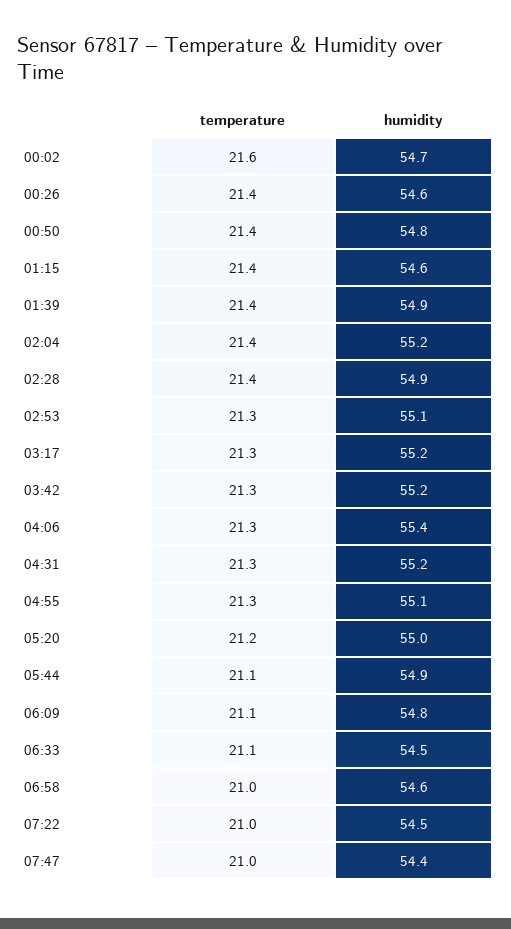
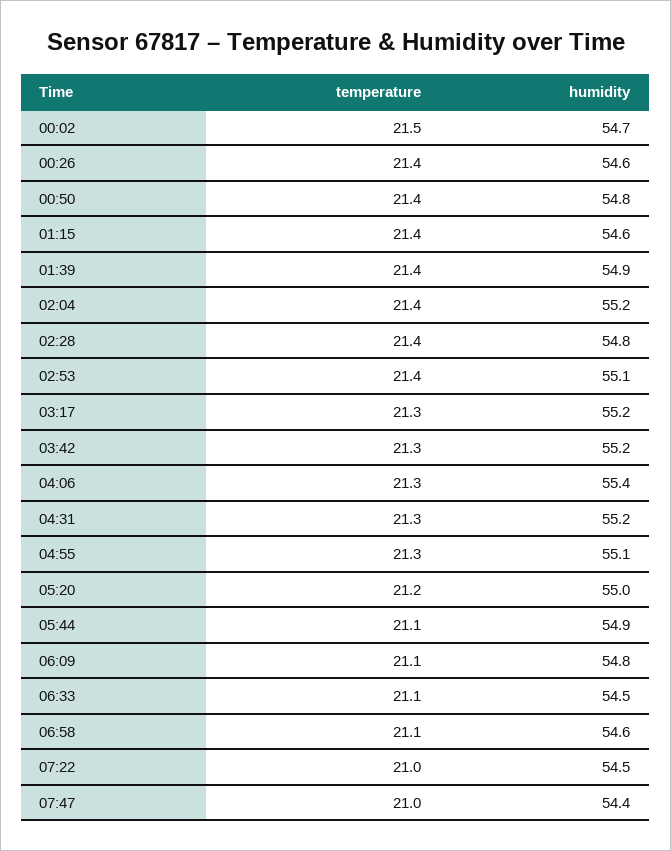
temperature, 00:02: 21.6 -> 21.5
humidity, 02:28: 54.9 -> 54.8
temperature, 02:53: 21.3 -> 21.4
temperature, 06:58: 21 -> 21.1

